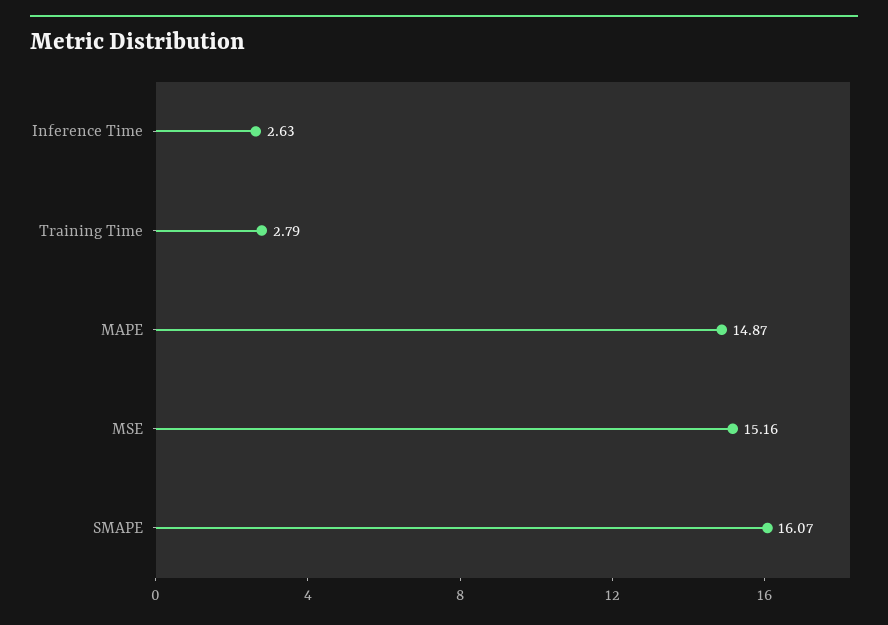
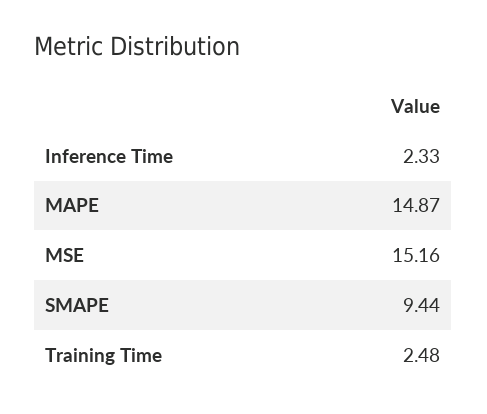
Inference Time: 2.63 -> 2.33
Training Time: 2.79 -> 2.48
SMAPE: 16.07 -> 9.44

